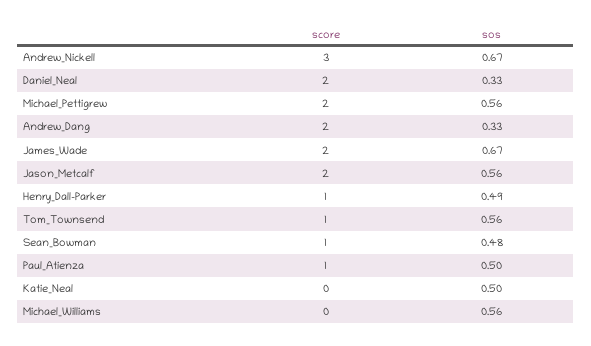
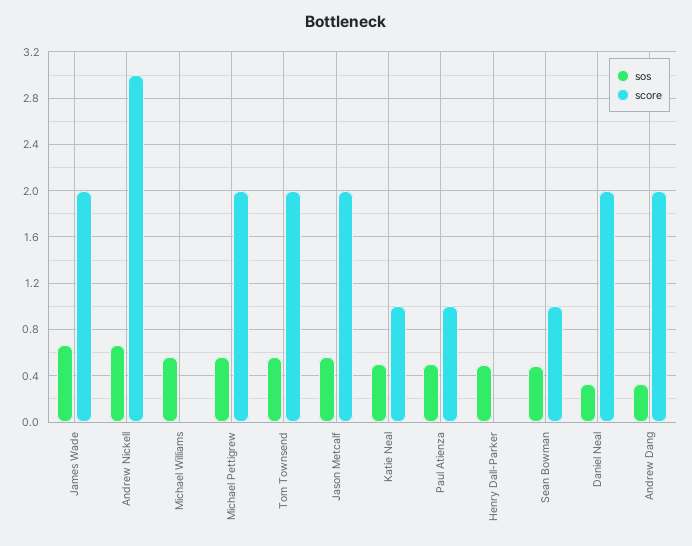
score, Henry_Dall-Parker: 1 -> 0
score, Tom_Townsend: 1 -> 2
score, Katie_Neal: 0 -> 1

